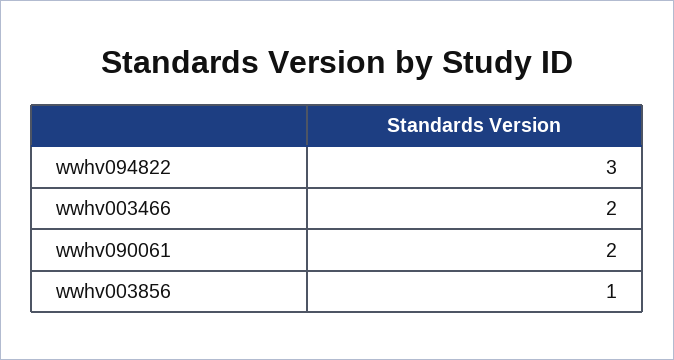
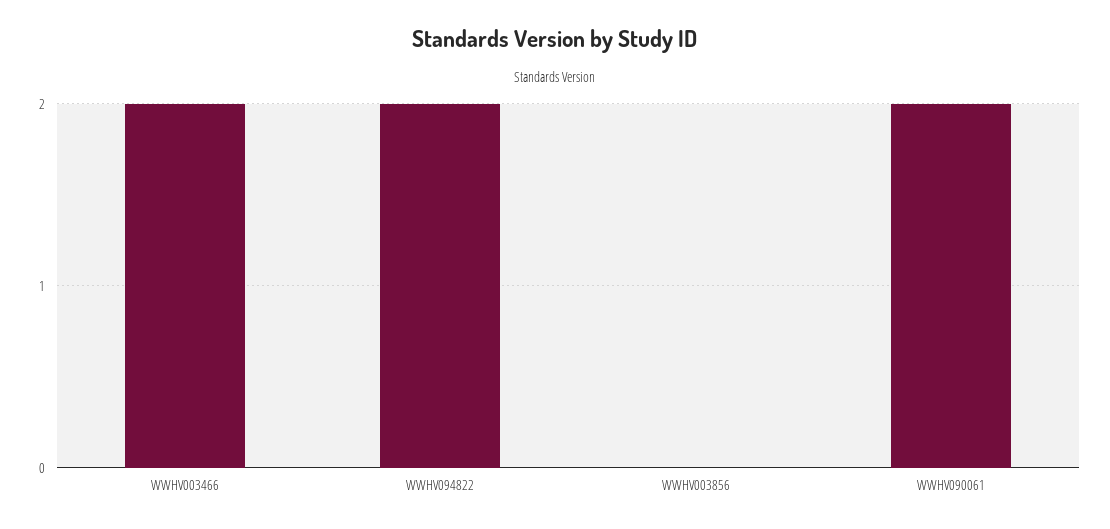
wwhv094822: 3 -> 2
wwhv003856: 1 -> 0

